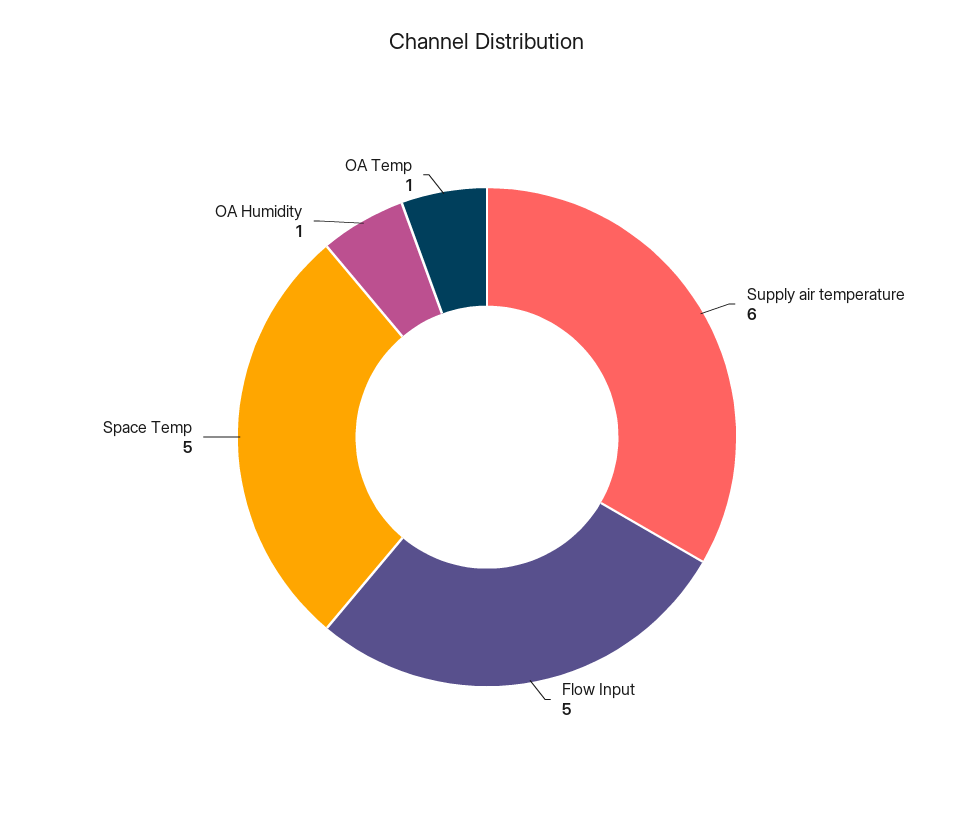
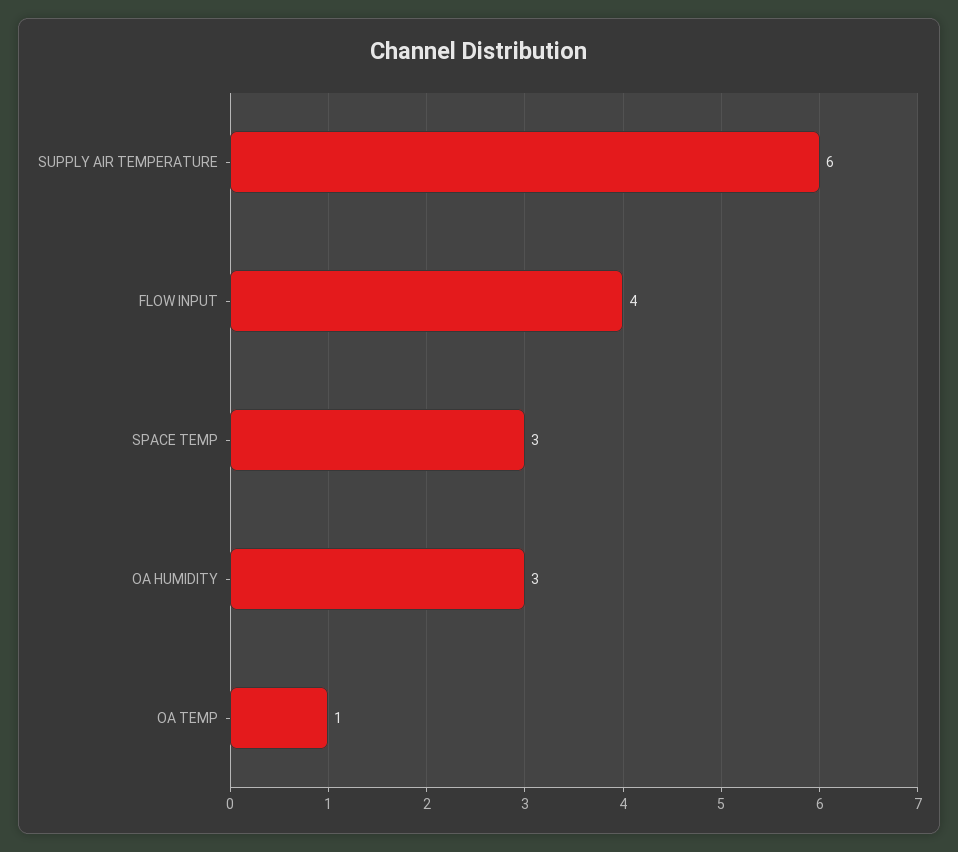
Flow Input: 5 -> 4
Space Temp: 5 -> 3
OA Humidity: 1 -> 3

